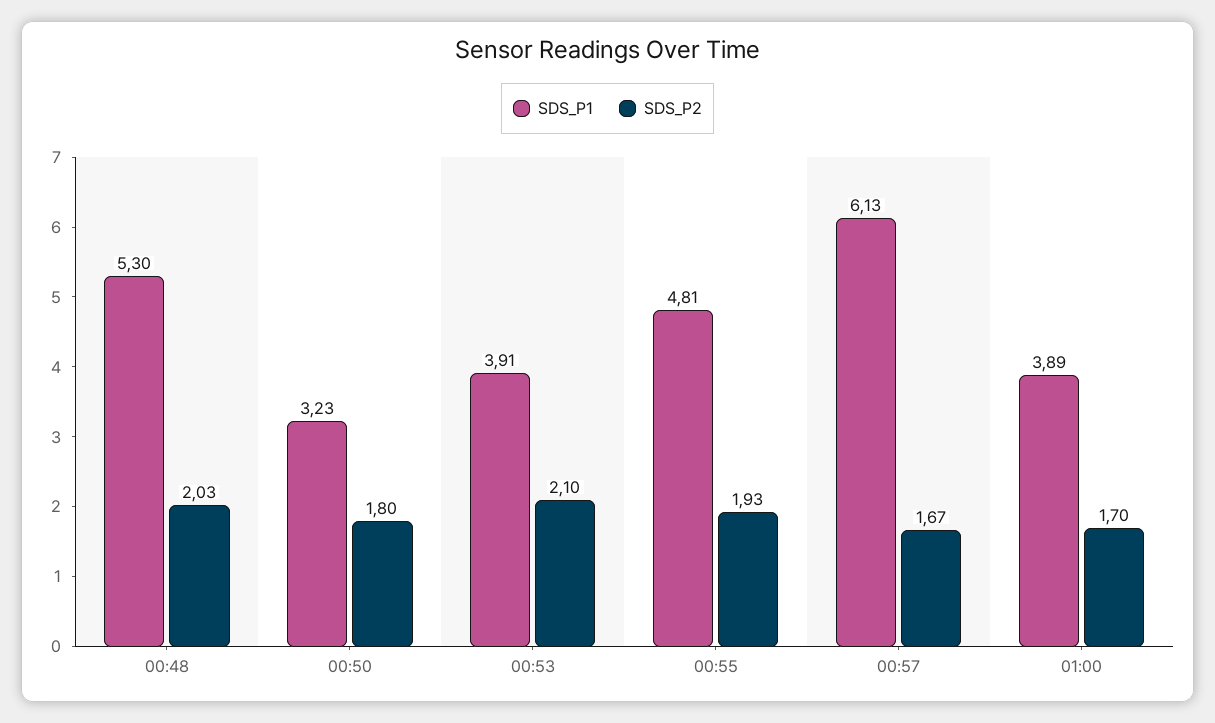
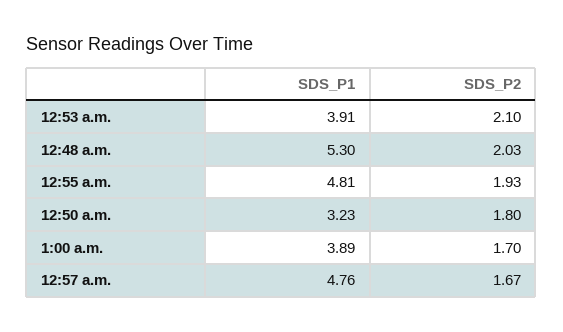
SDS_P1, 00:57: 6.13 -> 4.76

